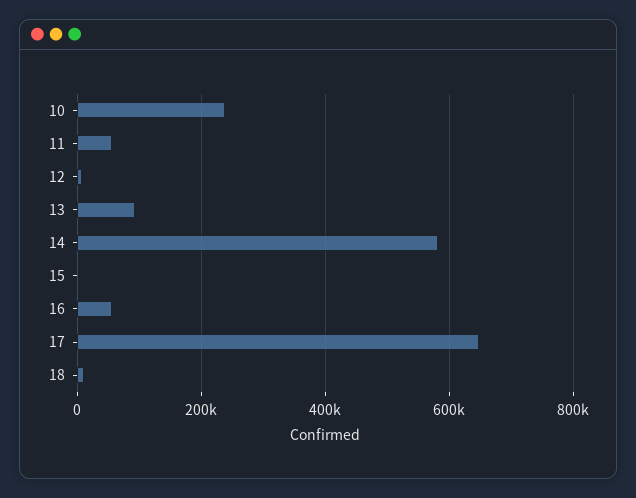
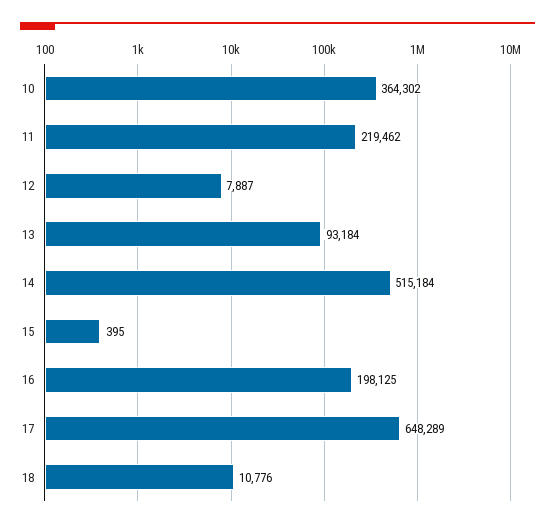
10: 240000 -> 364302
11: 60000 -> 219462
14: 580000 -> 515184
16: 60000 -> 198125

